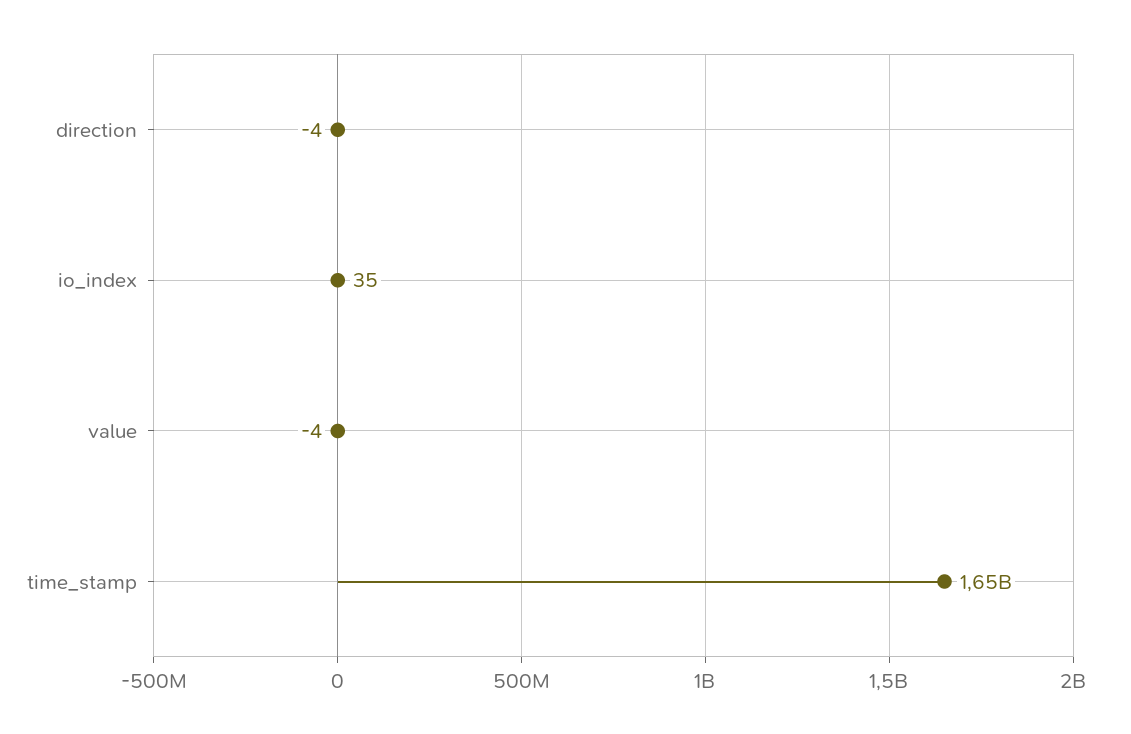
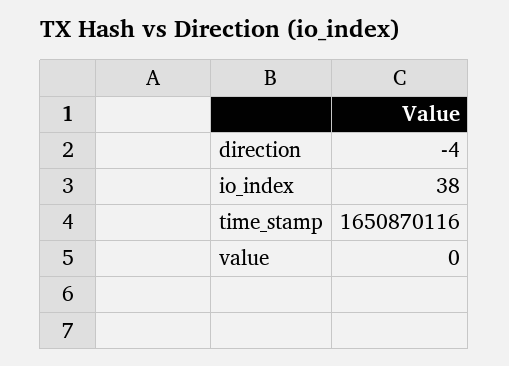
io_index: 35 -> 38
value: -4 -> 0

